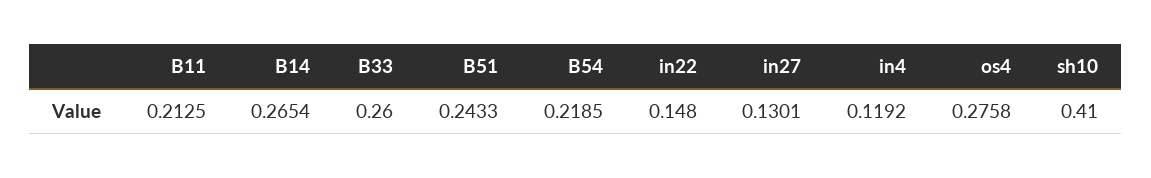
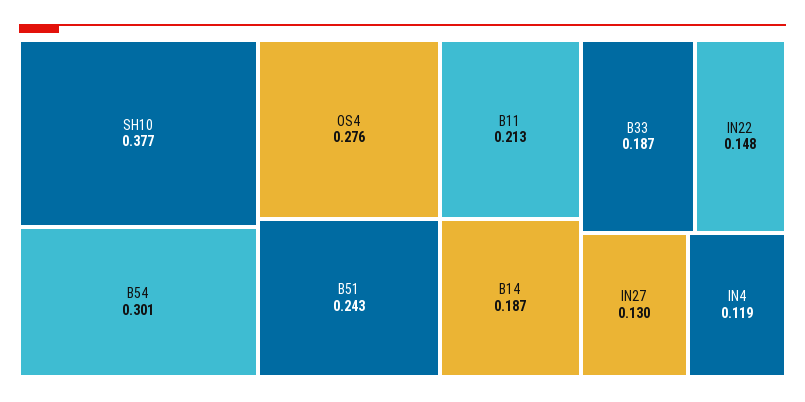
B14: 0.2654 -> 0.187
B33: 0.26 -> 0.187
B54: 0.2185 -> 0.301
sh10: 0.41 -> 0.377

